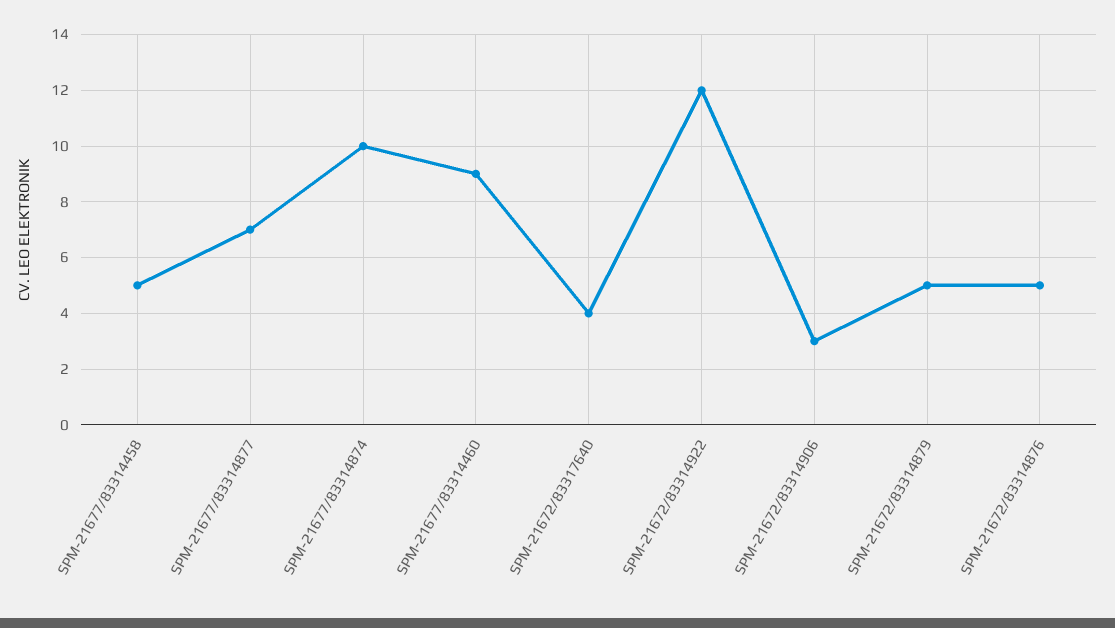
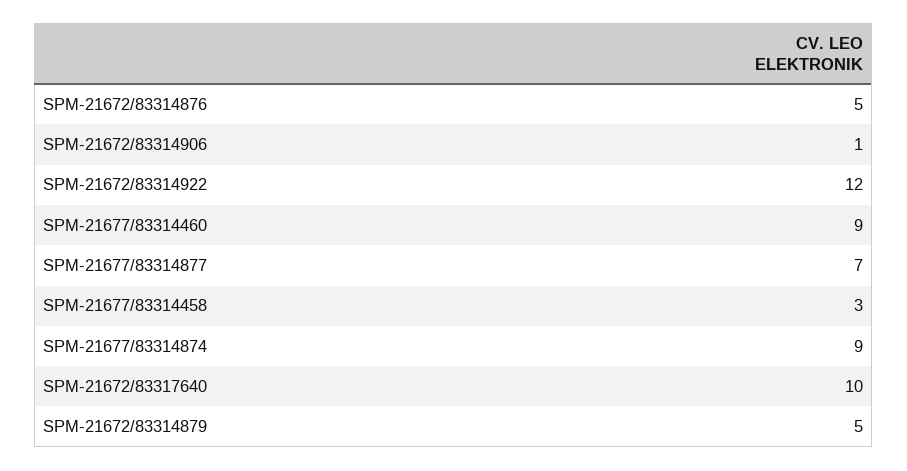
SPM-21677/83314458: 5 -> 3
SPM-21677/83314874: 10 -> 9
SPM-21672/83317640: 4 -> 10
SPM-21672/83314906: 3 -> 1

